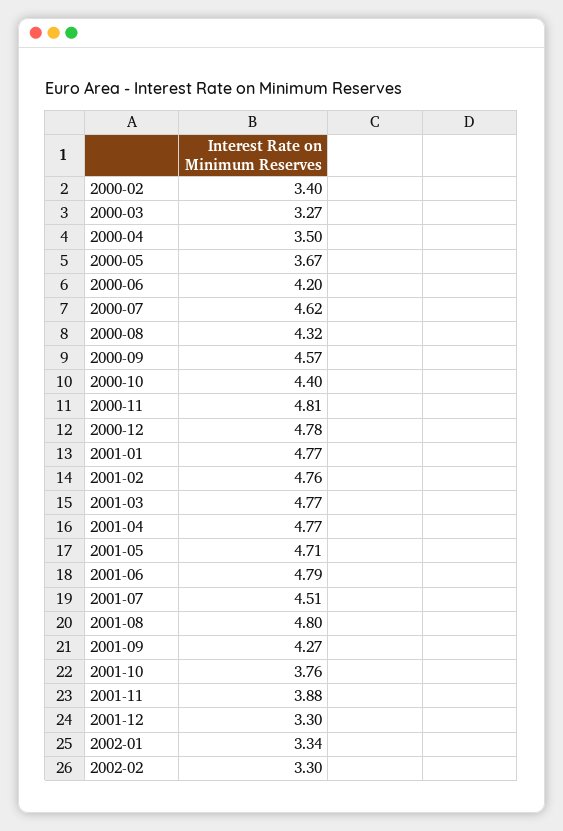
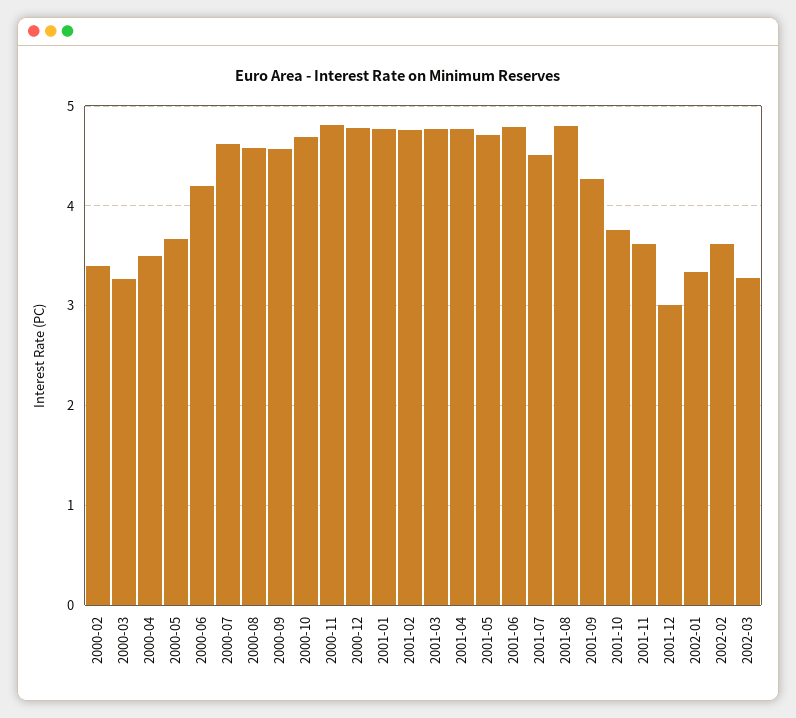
2000-08: 4.32 -> 4.6
2000-10: 4.4 -> 4.7
2001-11: 3.88 -> 3.6
2001-12: 3.3 -> 3
2002-02: 3.3 -> 3.6
2002-03: none -> 3.3

